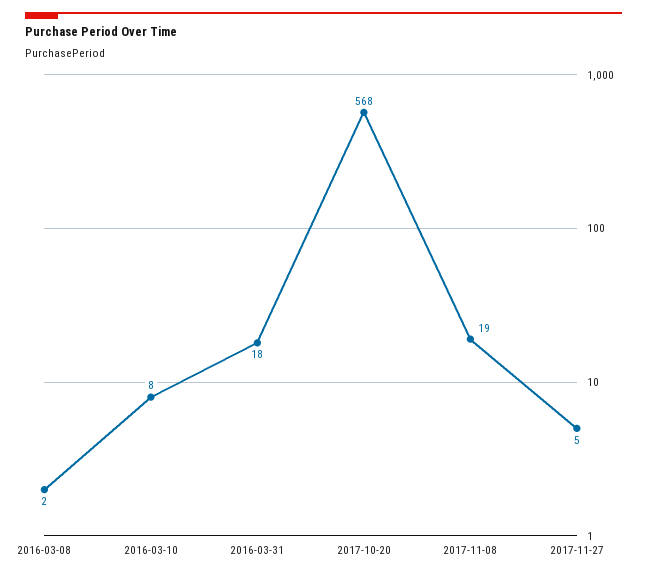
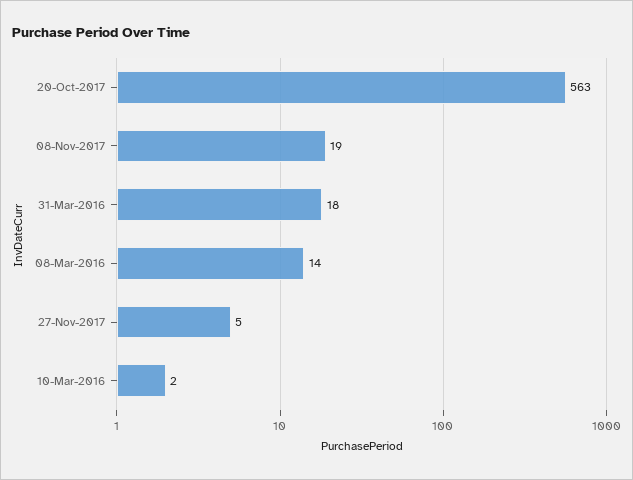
2016-03-08: 2 -> 14
2016-03-10: 8 -> 2
2017-10-20: 568 -> 563

